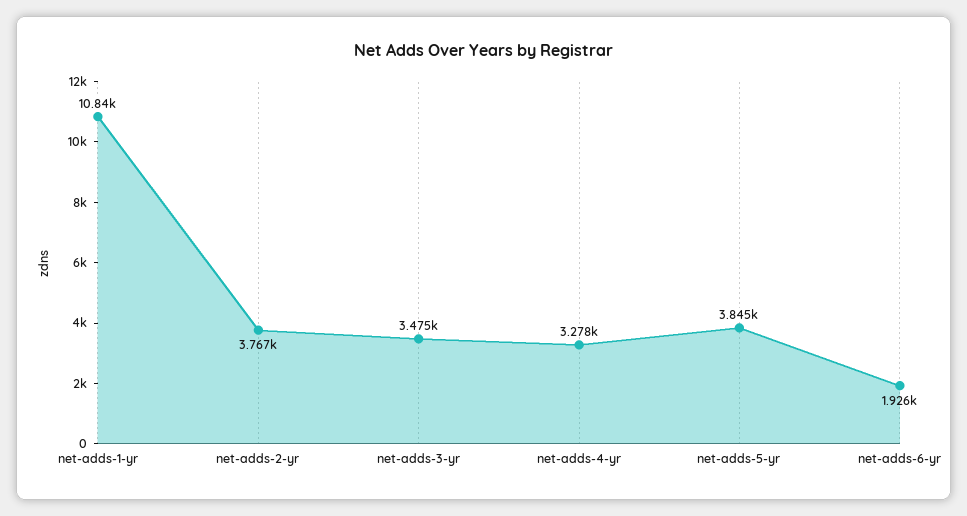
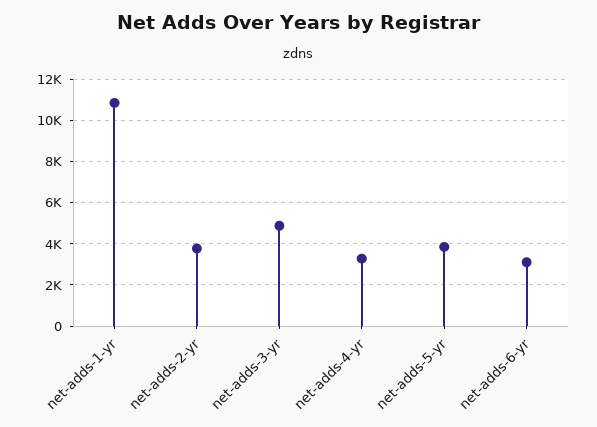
net-adds-3-yr: 3475 -> 5000
net-adds-6-yr: 1926 -> 3000

